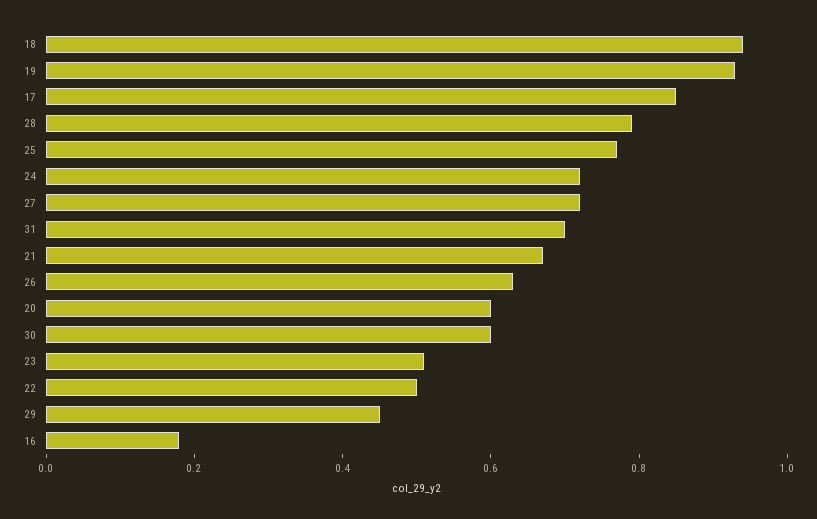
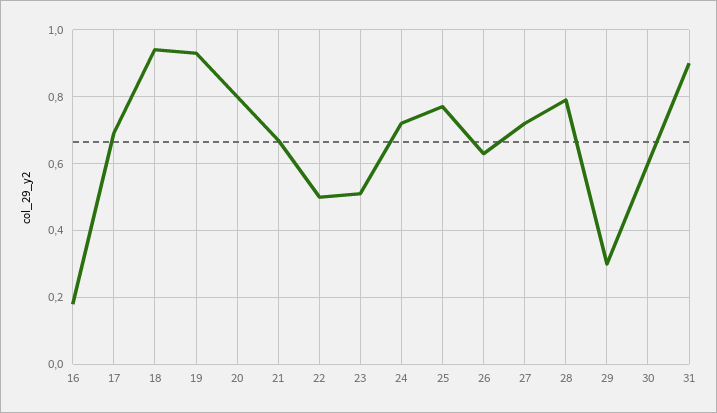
17: 0.85 -> 0.7
31: 0.7 -> 0.9
20: 0.6 -> 0.8
29: 0.45 -> 0.3

